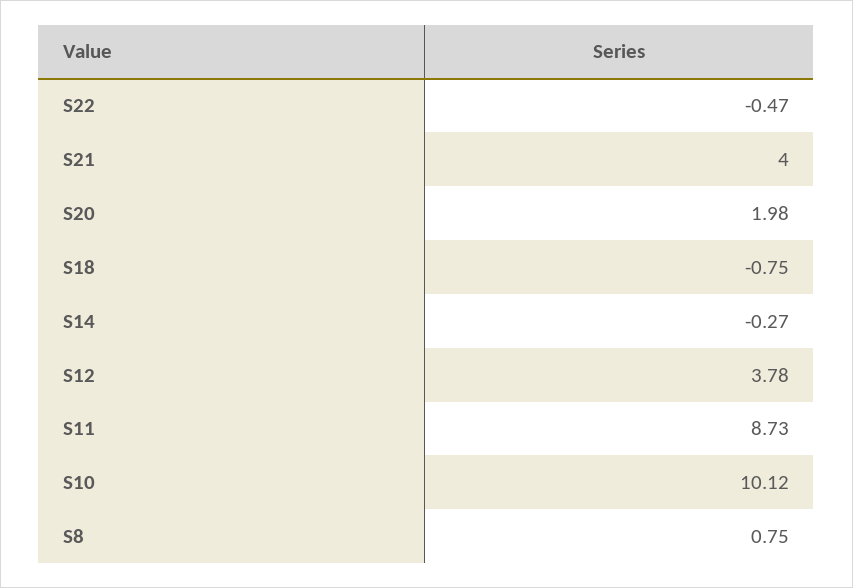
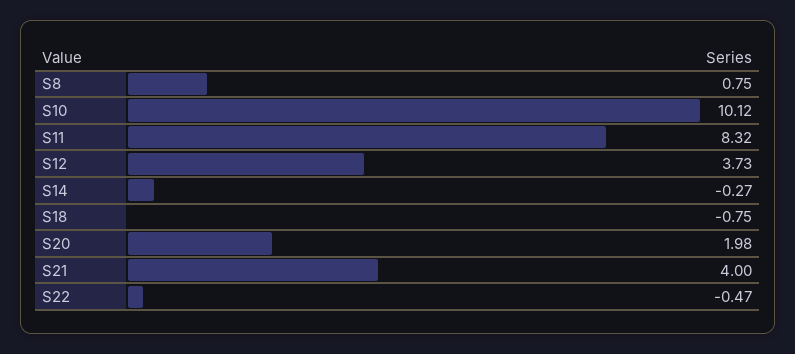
S12: 3.78 -> 3.73
S11: 8.73 -> 8.32

